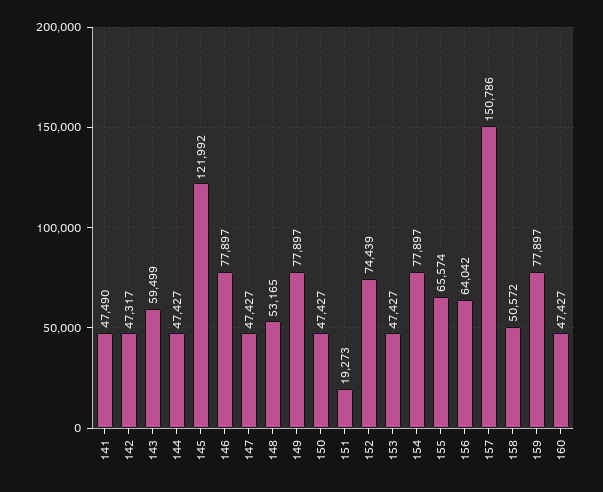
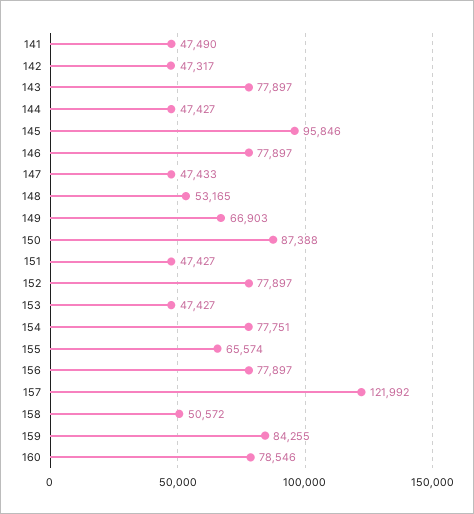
143: 59499 -> 77897
145: 121992 -> 95846
147: 47427 -> 47433
149: 77897 -> 66903
150: 47427 -> 87388
151: 19273 -> 47427
152: 74439 -> 77897
154: 77897 -> 77751
156: 64042 -> 77897
157: 150786 -> 121992
159: 77897 -> 84255
160: 47427 -> 78546

